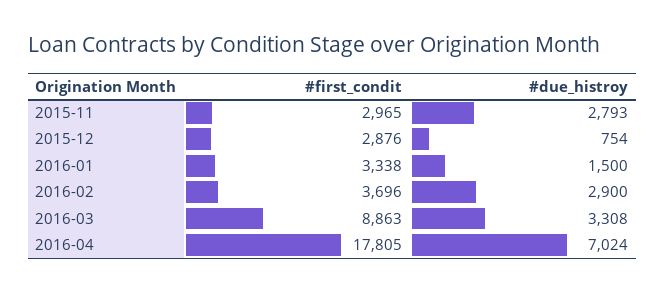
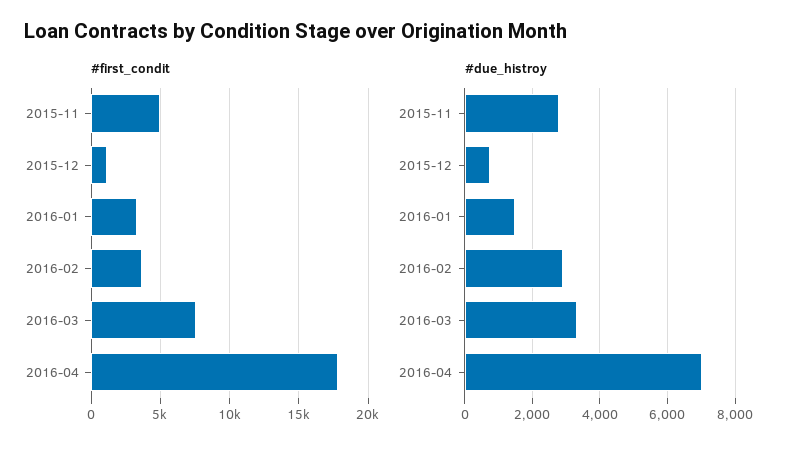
#first_condit, 2015-11: 2965 -> 5000
#first_condit, 2015-12: 2876 -> 1000
#first_condit, 2016-03: 8863 -> 7500

